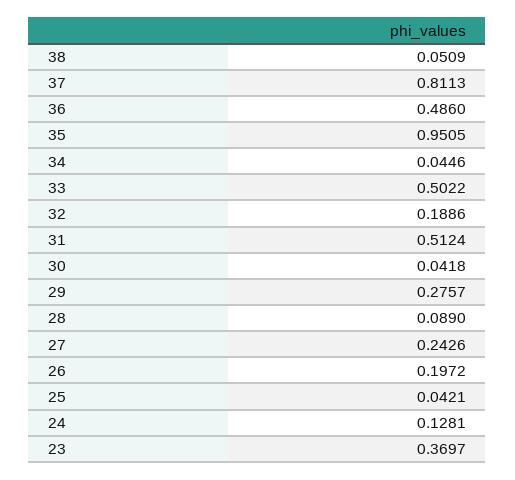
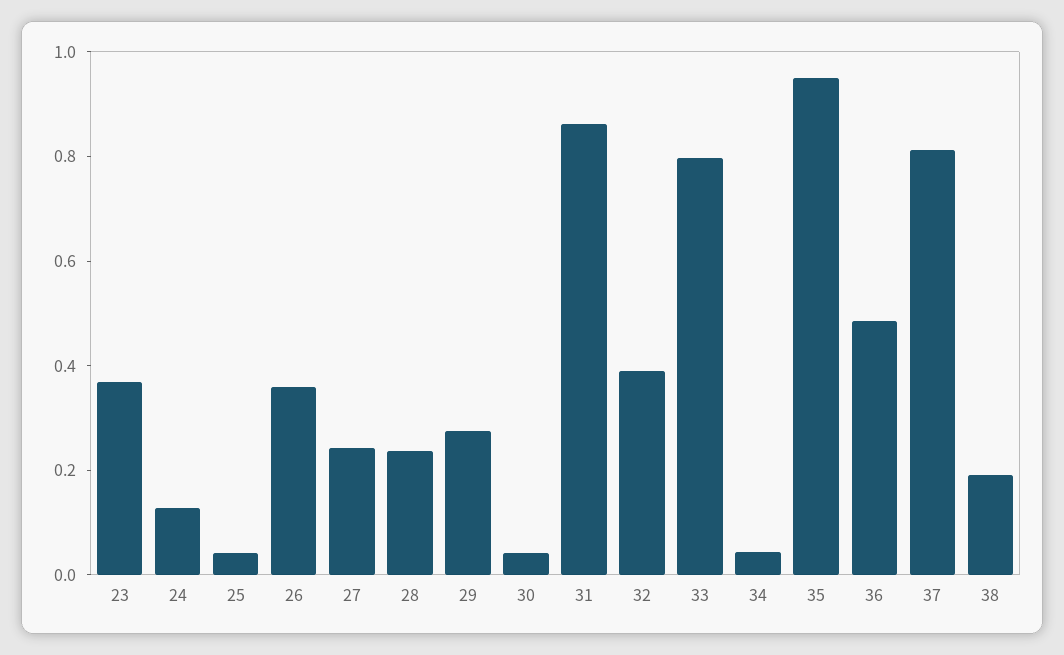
38: 0.0509 -> 0.2
33: 0.5022 -> 0.8
32: 0.1886 -> 0.4
31: 0.5124 -> 0.85
28: 0.089 -> 0.25
26: 0.1972 -> 0.35

